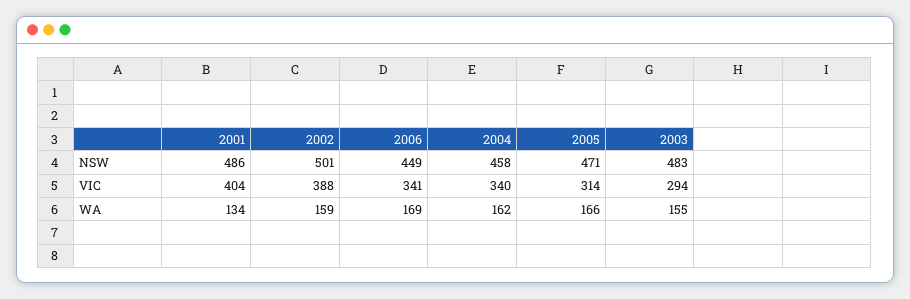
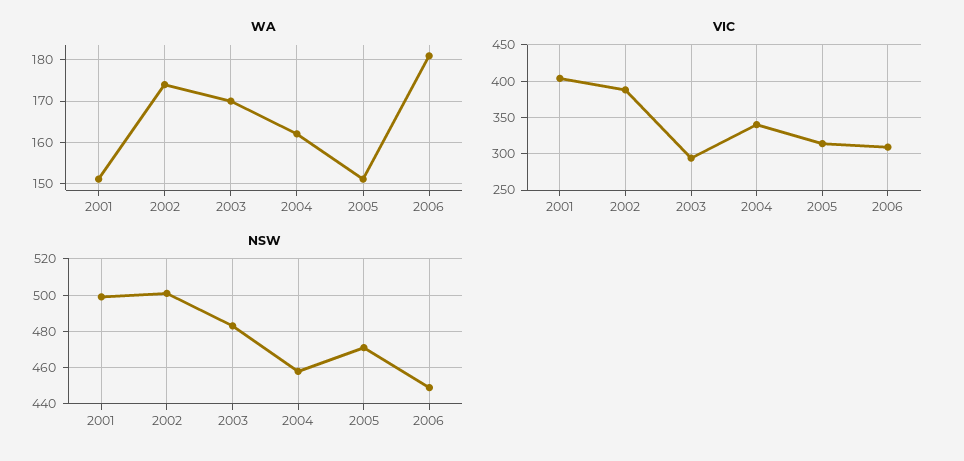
NSW, 2001: 486 -> 500
VIC, 2006: 341 -> 310
WA, 2001: 134 -> 150
WA, 2002: 159 -> 175
WA, 2006: 169 -> 180
WA, 2005: 166 -> 150
WA, 2003: 155 -> 170

